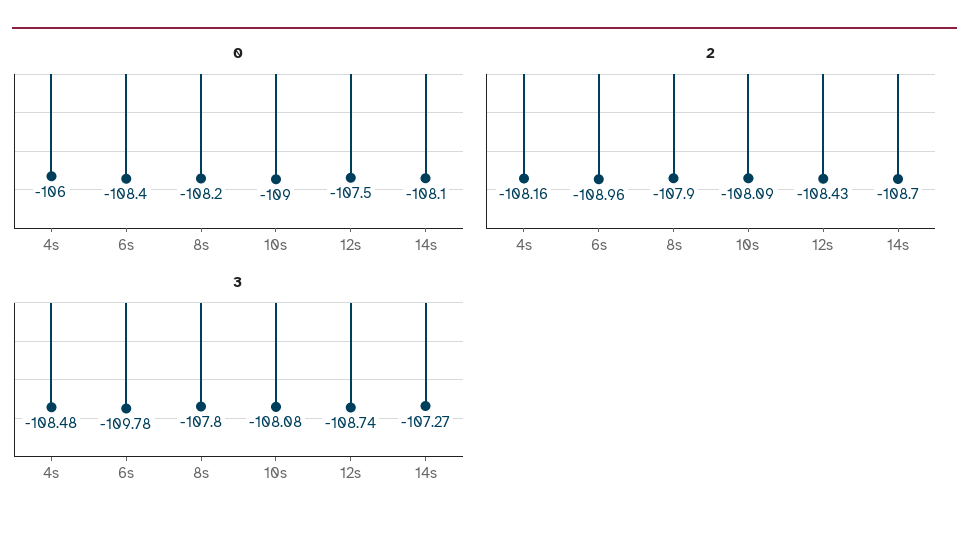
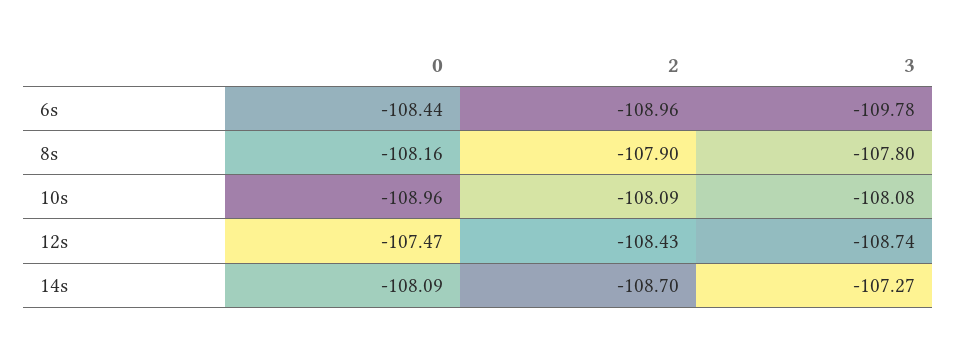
0, 4s: -106 -> none
2, 4s: -108.16 -> none
3, 4s: -108.48 -> none

